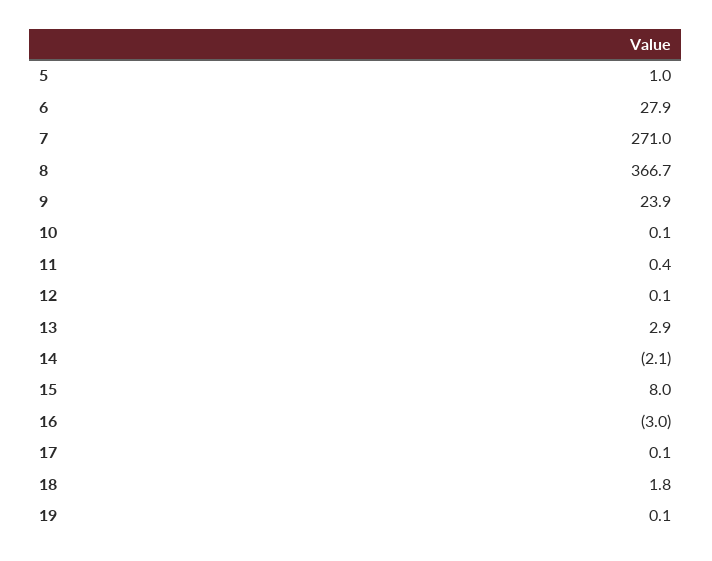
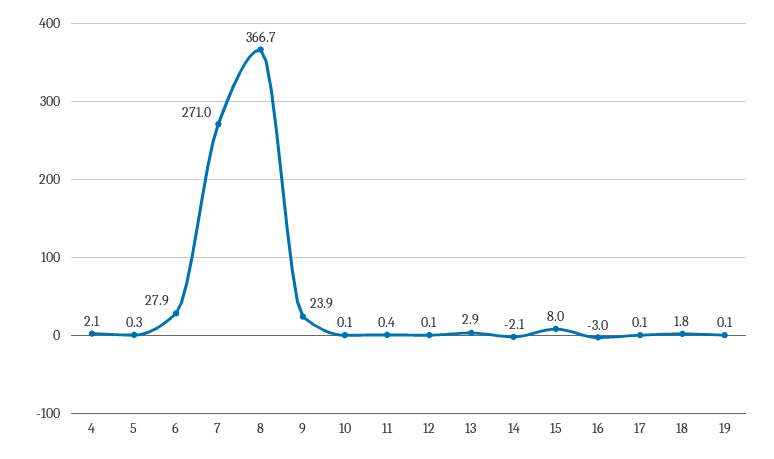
5: 1 -> 0.3
4: none -> 2.1

